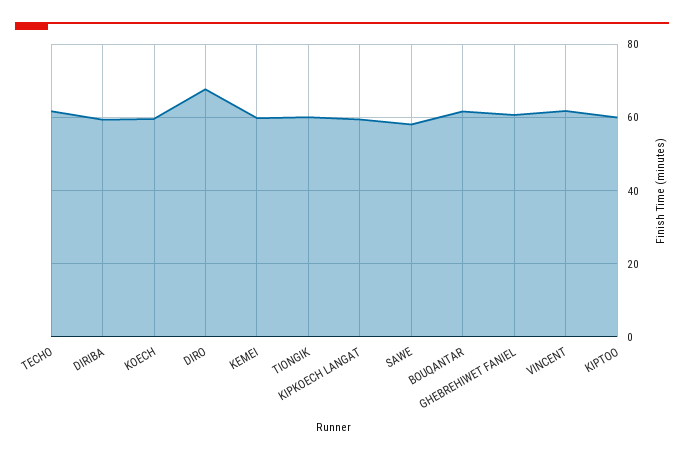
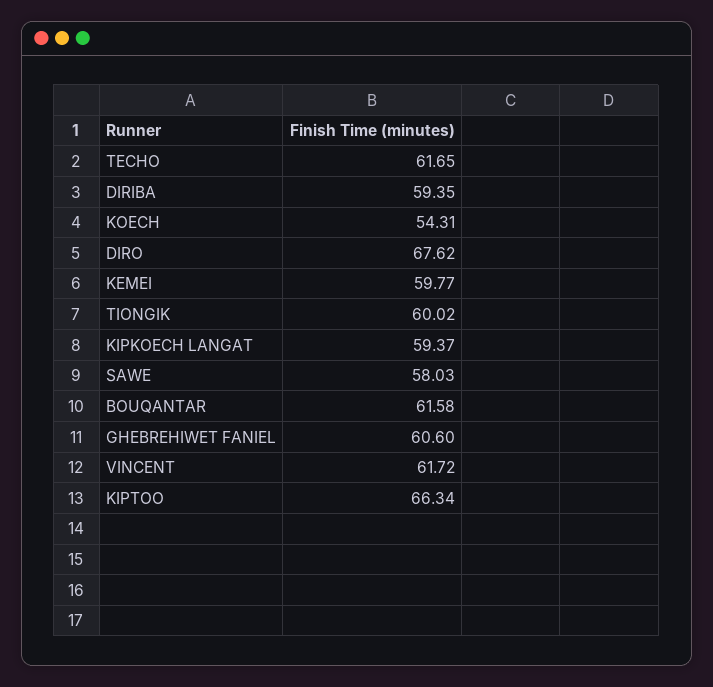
KOECH: 60 -> 54.31
KIPTOO: 60 -> 66.34

